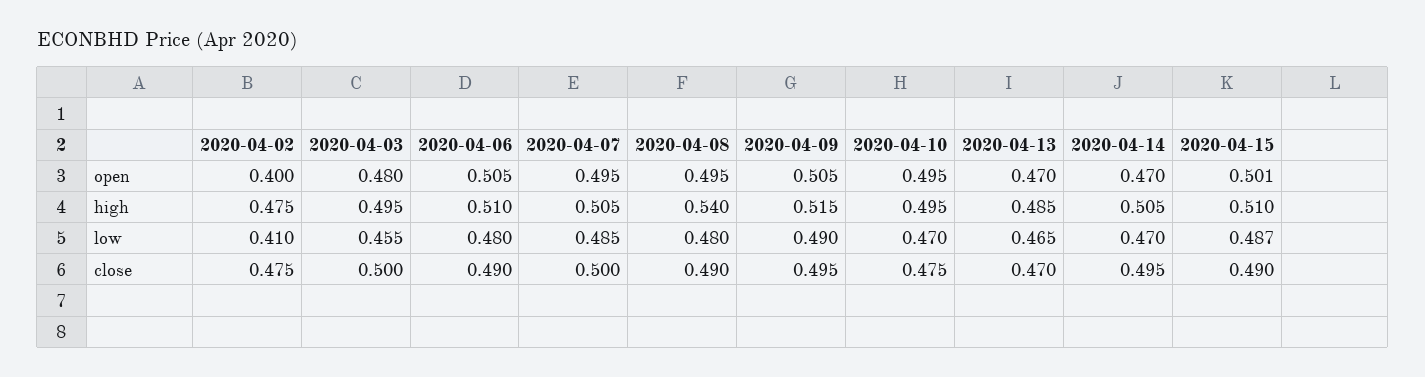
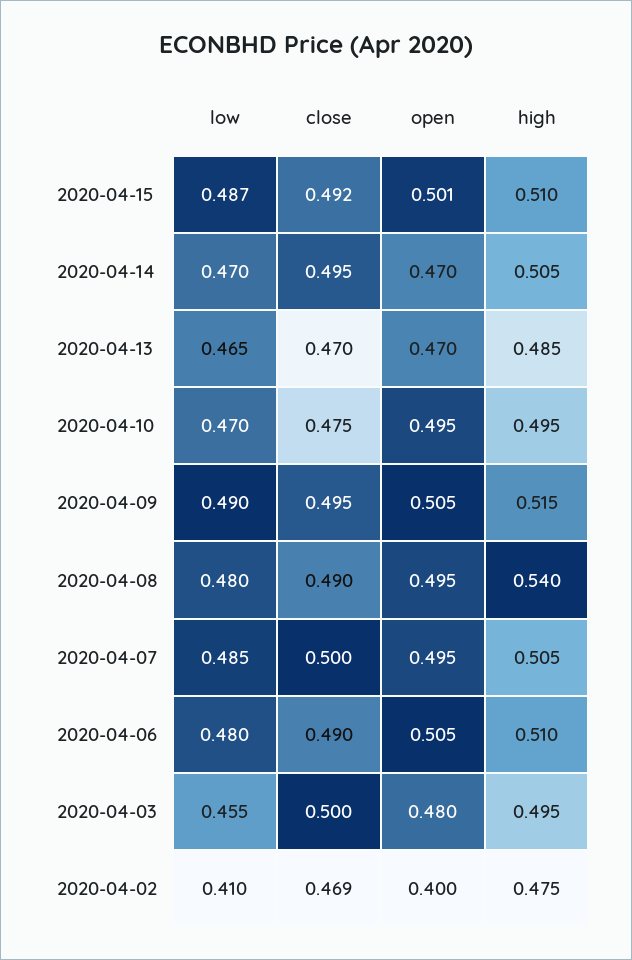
2020-04-02, close: 0.475 -> 0.469
2020-04-15, close: 0.49 -> 0.492

